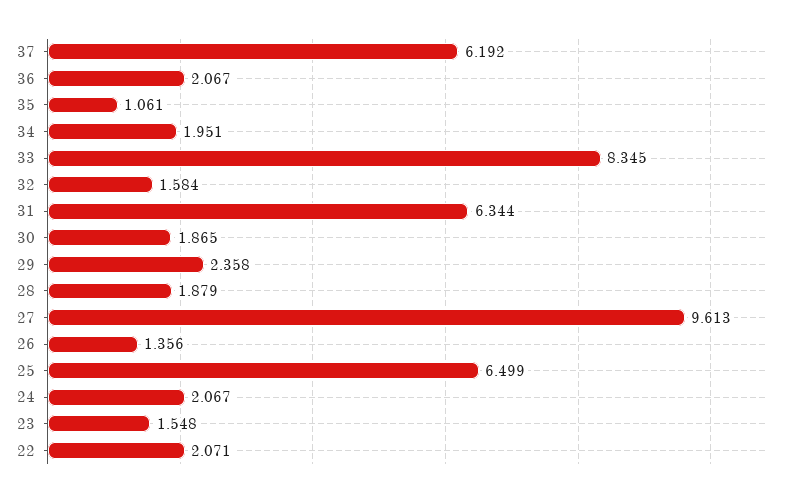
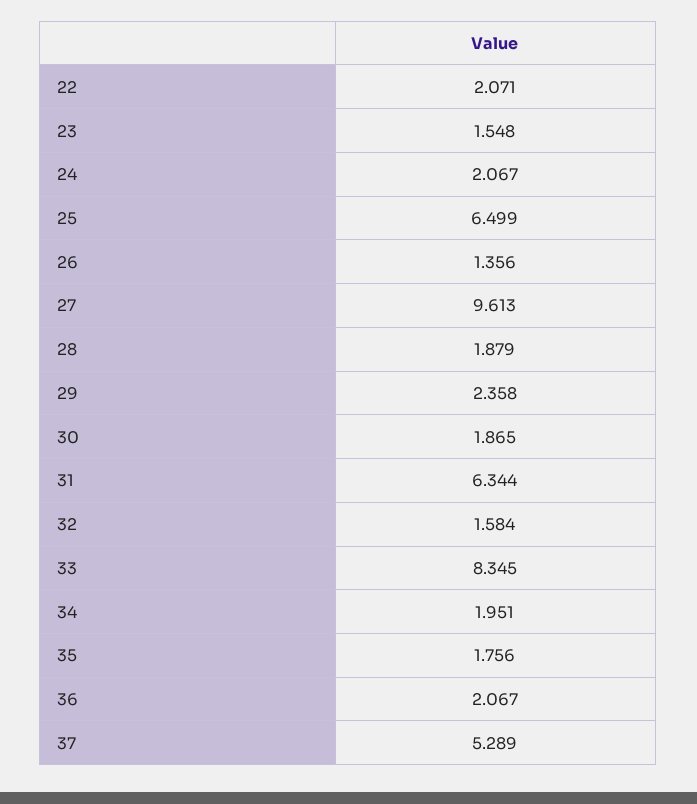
37: 6.192 -> 5.289
35: 1.061 -> 1.756

